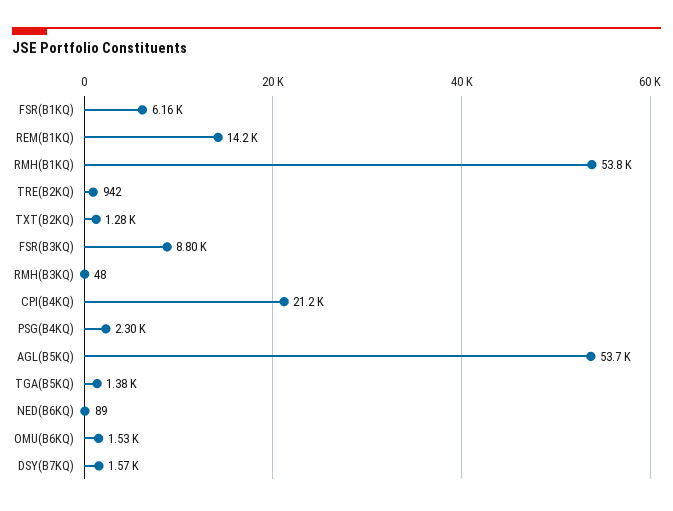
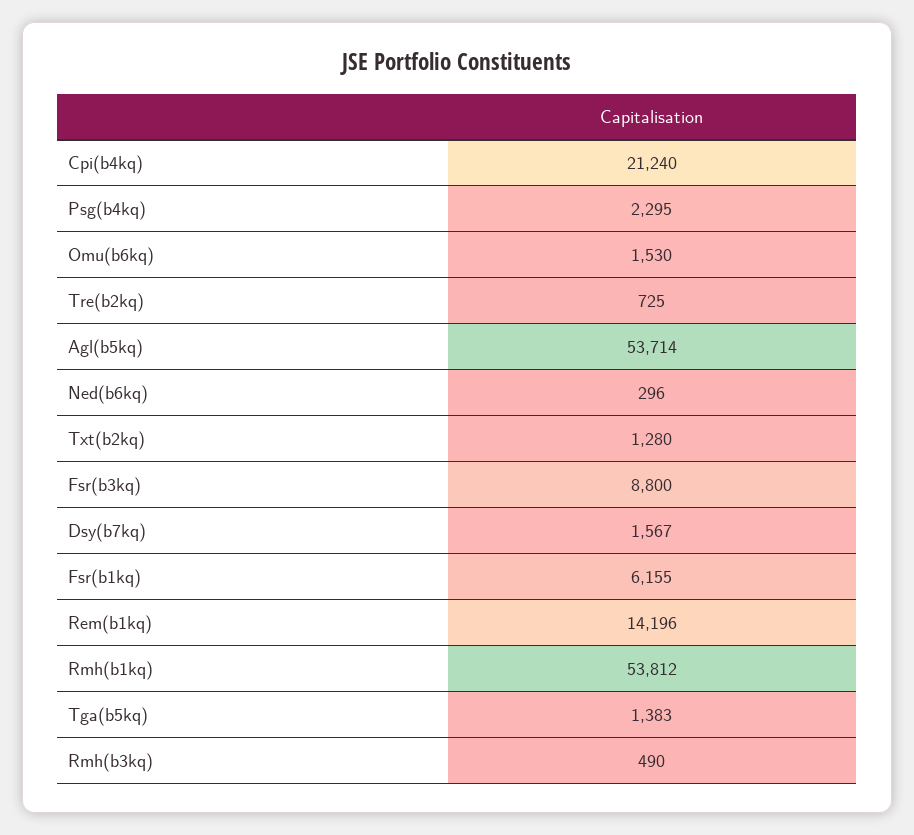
TRE(B2KQ): 942 -> 725
RMH(B3KQ): 48 -> 490
NED(B6KQ): 89 -> 296

